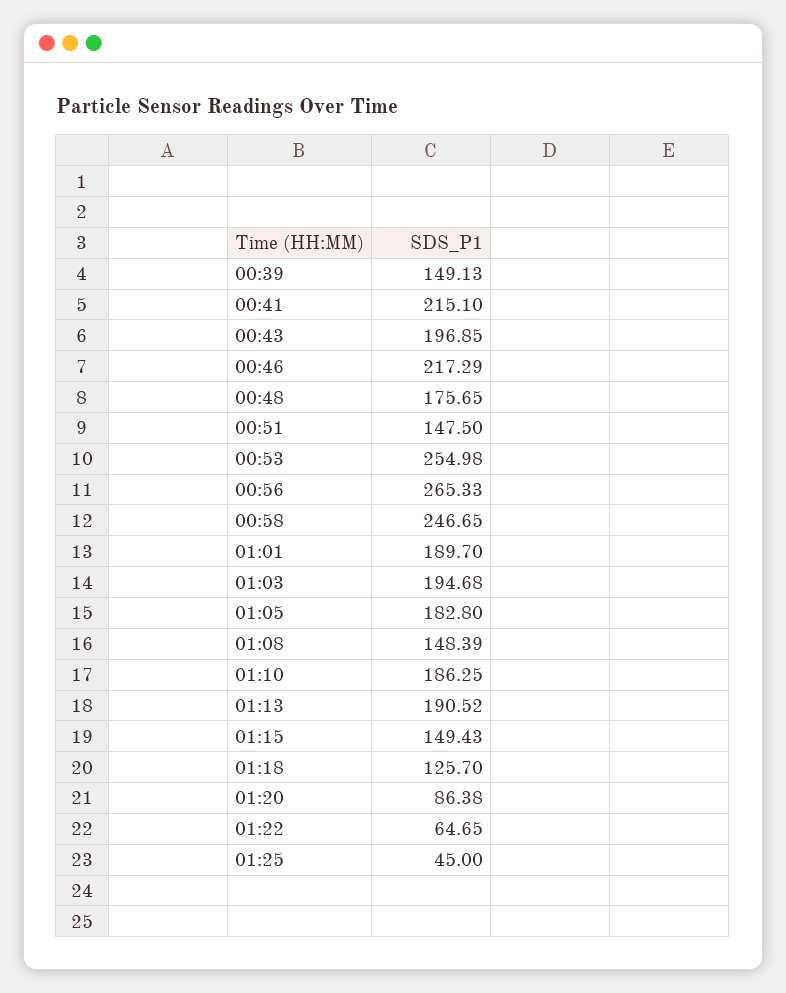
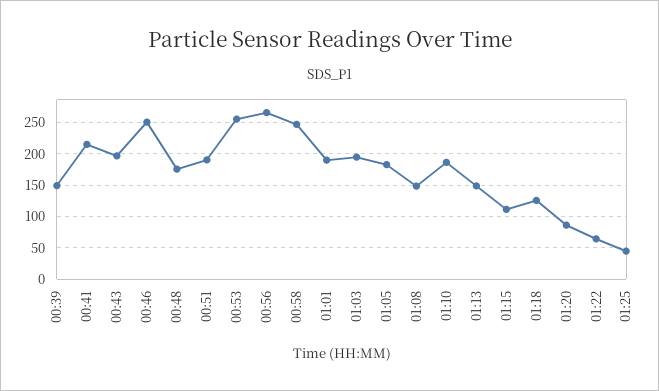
00:46: 217.29 -> 250
00:51: 147.5 -> 190
01:13: 190.52 -> 150
01:15: 149.43 -> 110

